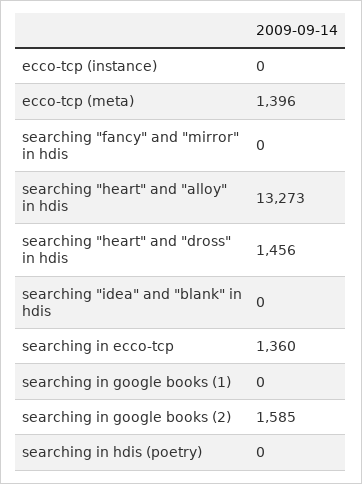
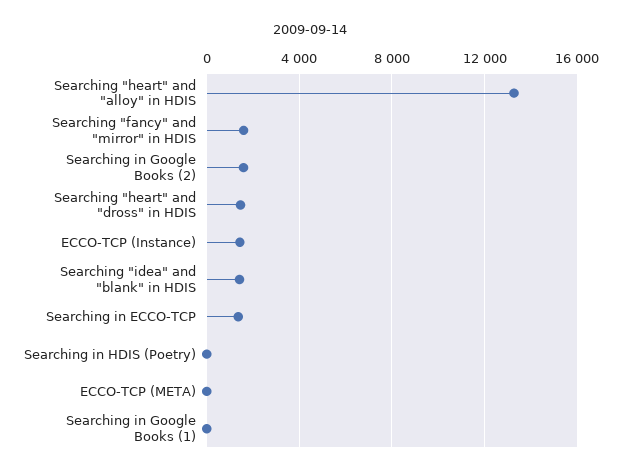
ecco-tcp (instance): 0 -> 1500
ecco-tcp (meta): 1396 -> 0
searching "fancy" and "mirror" in hdis: 0 -> 1500
searching "idea" and "blank" in hdis: 0 -> 1500

